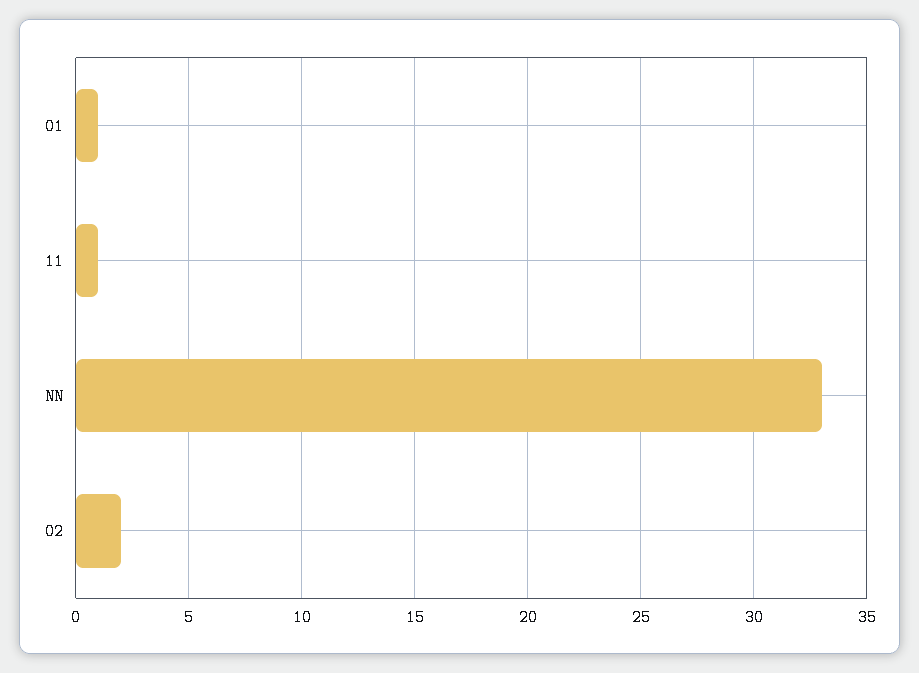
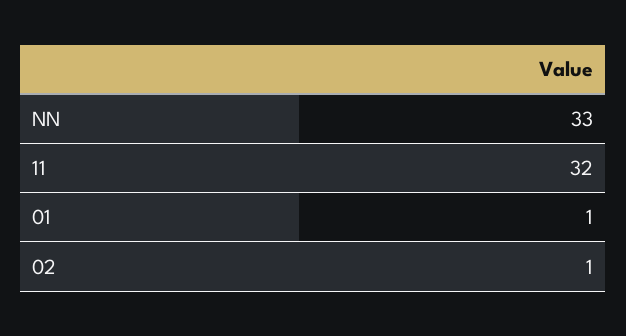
11: 1 -> 32
02: 2 -> 1

